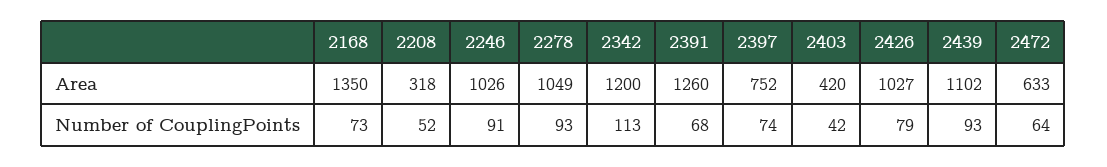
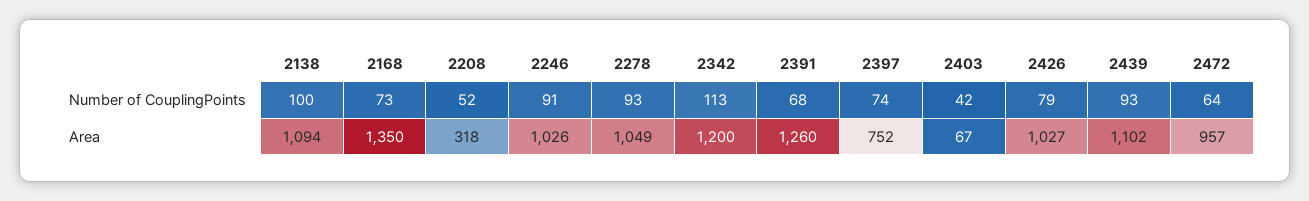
2403, Area: 420 -> 67
2472, Area: 633 -> 957
2138, Number of CouplingPoints: none -> 100
2138, Area: none -> 1094

